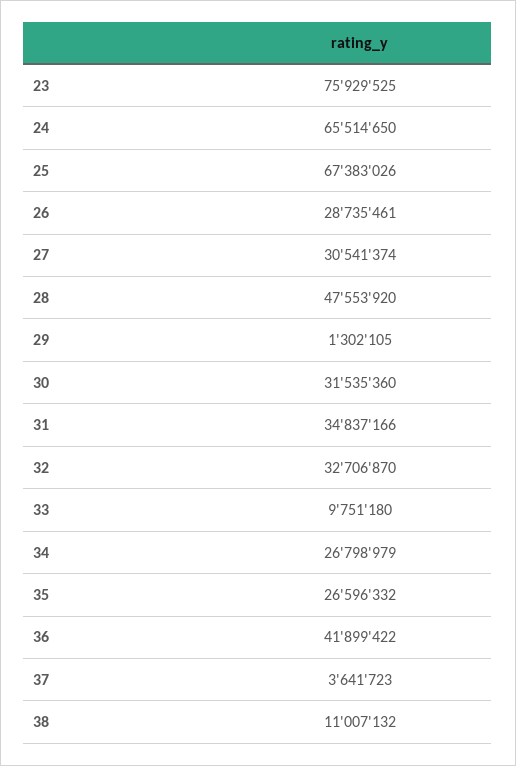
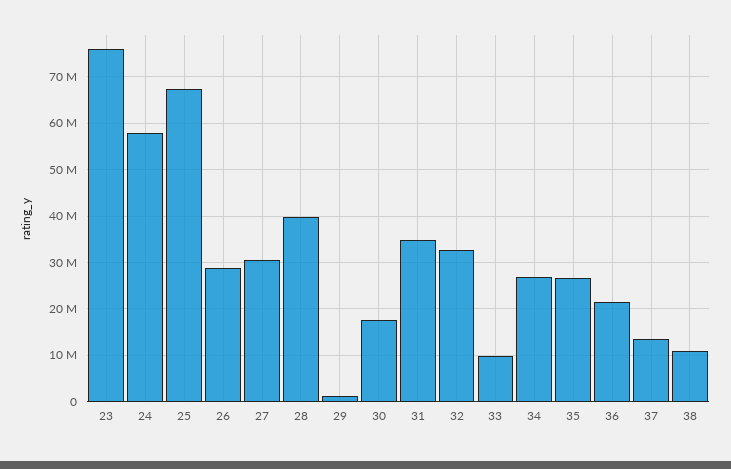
24: 65514650 -> 58000000
28: 47553920 -> 40000000
30: 31535360 -> 18000000
36: 41899422 -> 22000000
37: 3641723 -> 14000000

